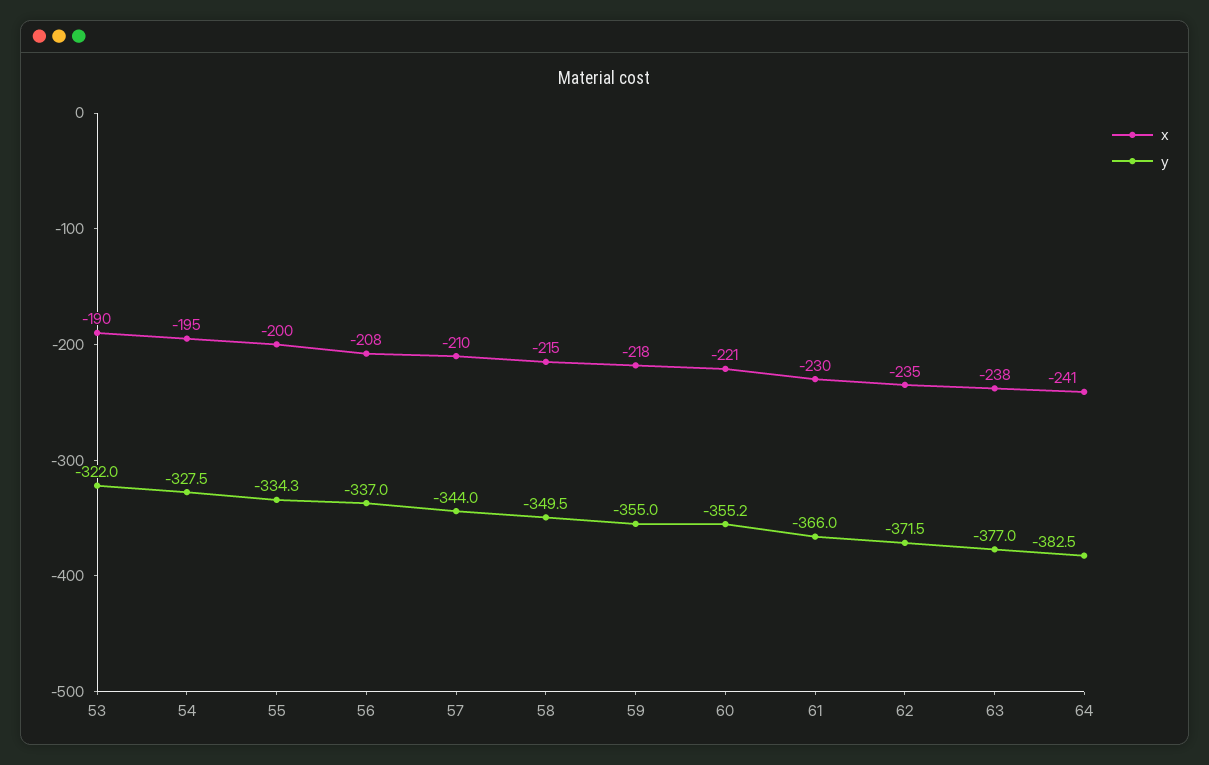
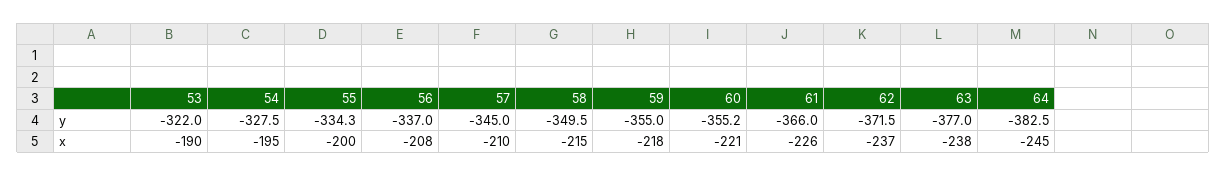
y, 57: -344 -> -345
x, 61: -230 -> -226
x, 62: -235 -> -237
x, 64: -241 -> -245

